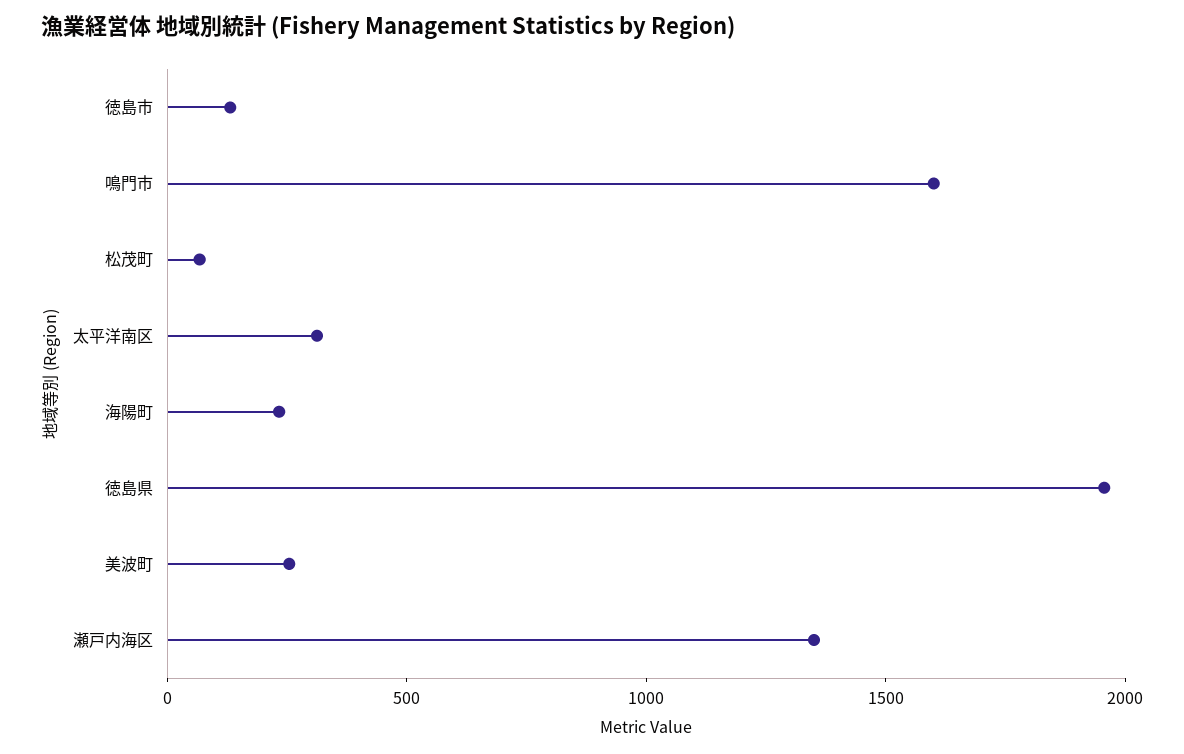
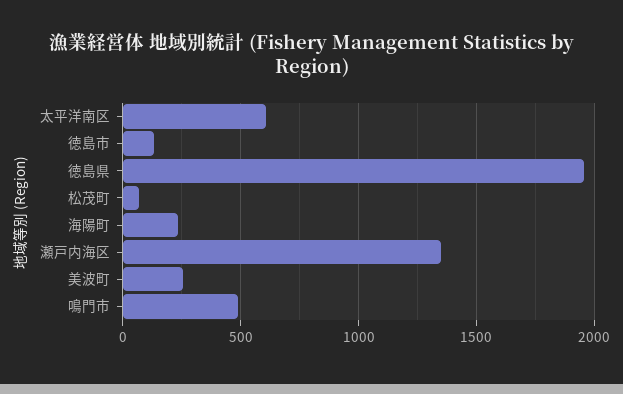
鳴門市: 1600 -> 500
太平洋南区: 300 -> 600

